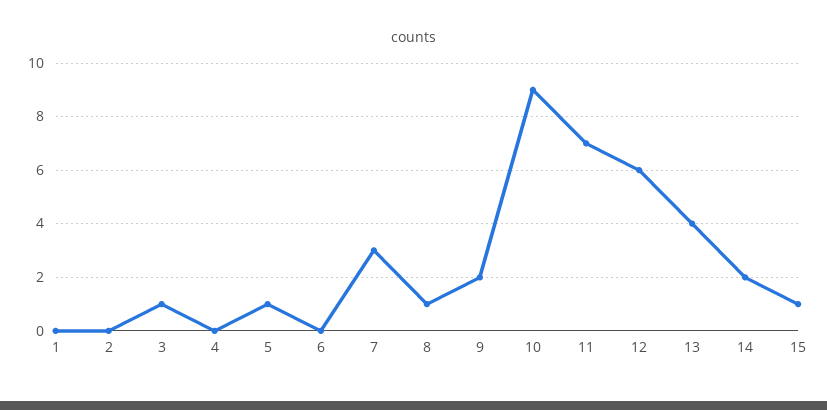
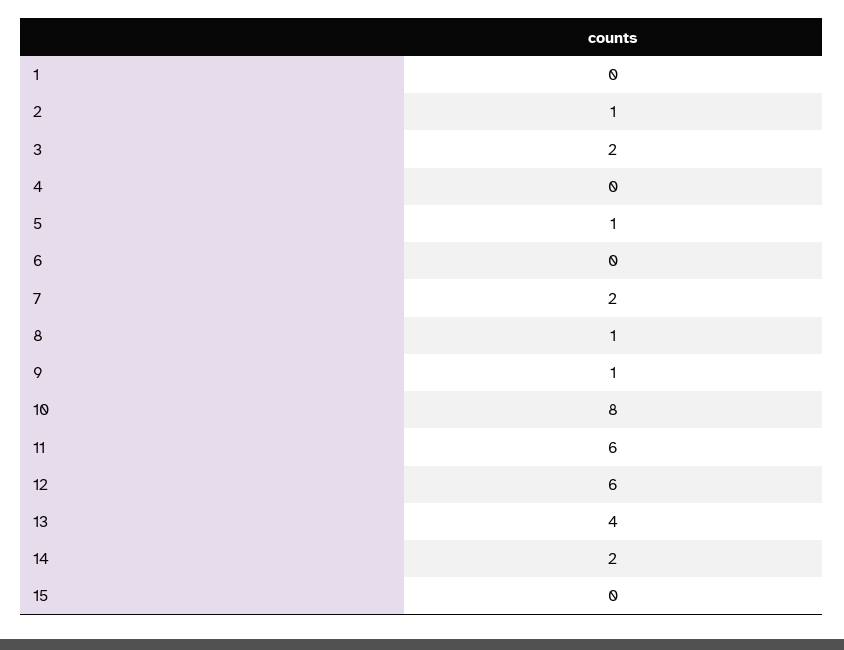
2: 0 -> 1
3: 1 -> 2
7: 3 -> 2
9: 2 -> 1
10: 9 -> 8
11: 7 -> 6
15: 1 -> 0

